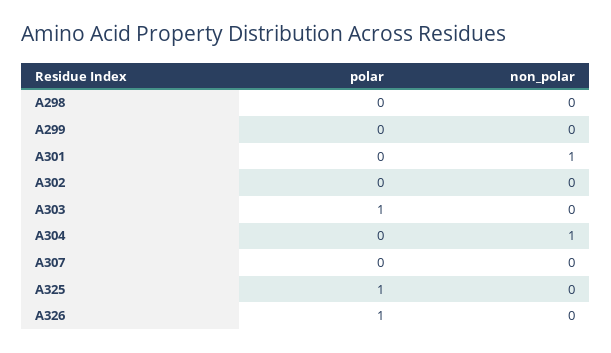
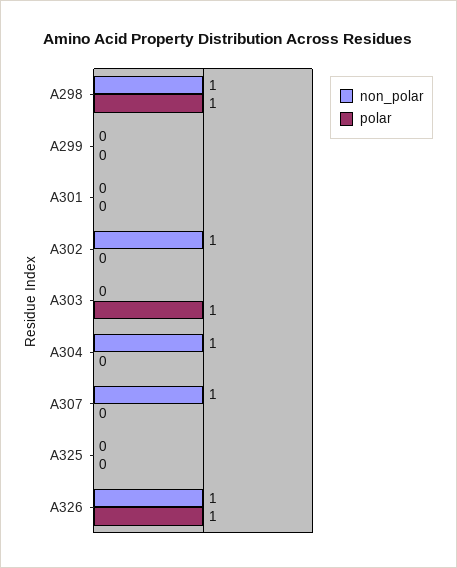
polar, A298: 0 -> 1
non_polar, A298: 0 -> 1
non_polar, A301: 1 -> 0
non_polar, A302: 0 -> 1
non_polar, A307: 0 -> 1
polar, A325: 1 -> 0
non_polar, A326: 0 -> 1

